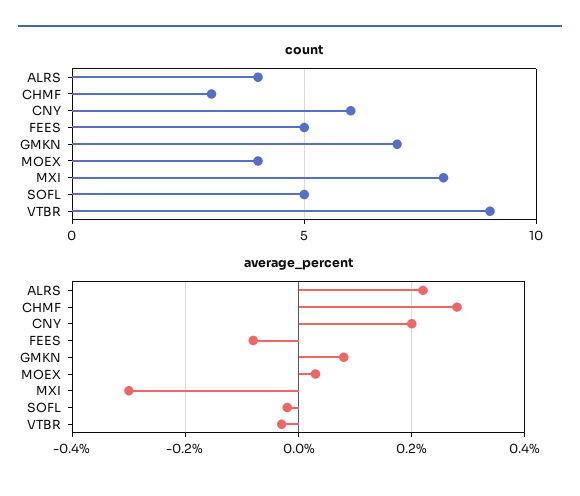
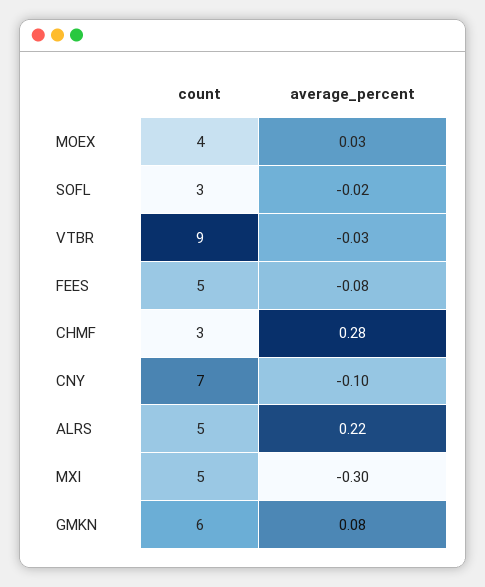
count, ALRS: 4 -> 5
count, CNY: 6 -> 7
count, GMKN: 7 -> 6
count, MXI: 8 -> 5
count, SOFL: 5 -> 3
average_percent, CNY: 0.2 -> -0.1

